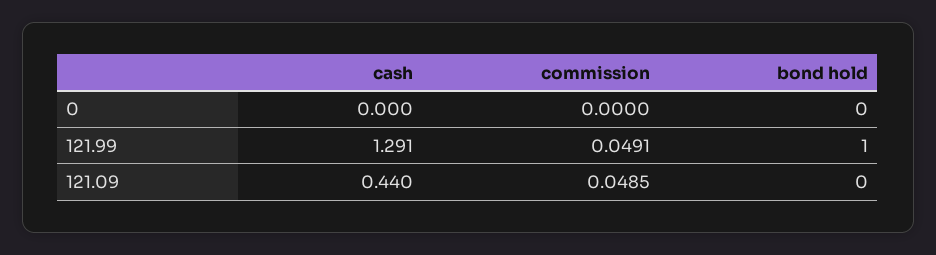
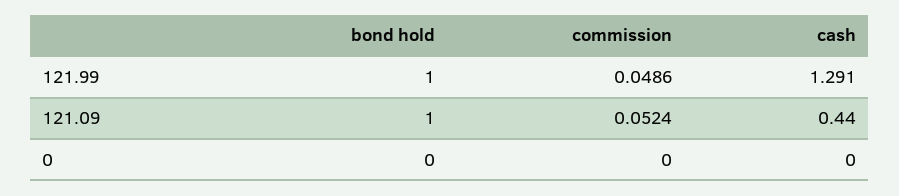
commission, 121.99: 0.0491 -> 0.0486
commission, 121.09: 0.0485 -> 0.0524
bond hold, 121.09: 0 -> 1

